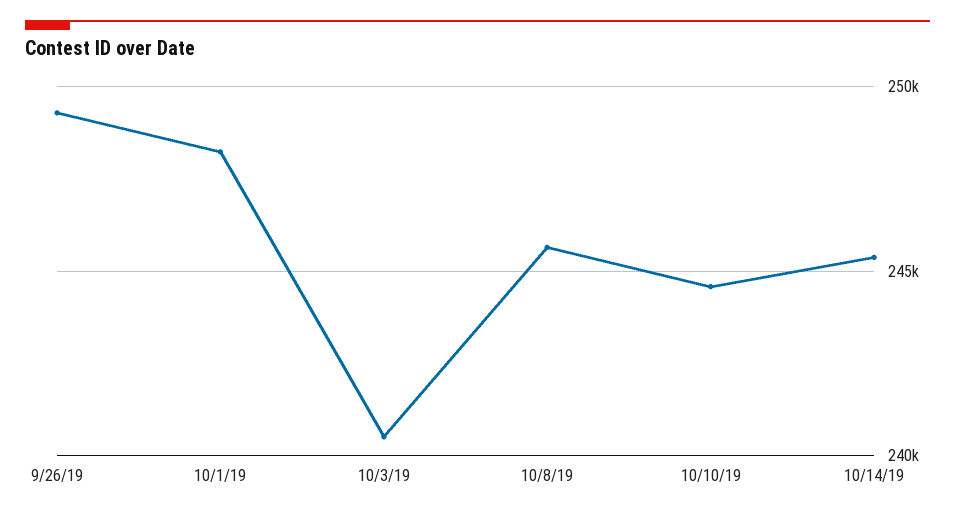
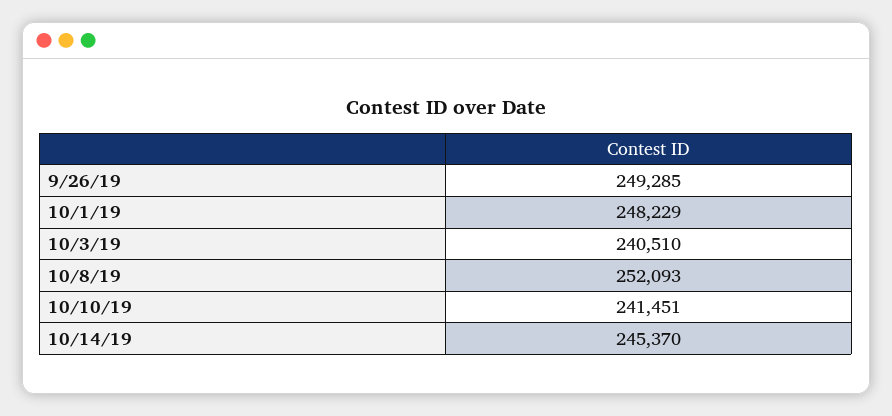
10/8/19: 245500 -> 252093
10/10/19: 244500 -> 241451

